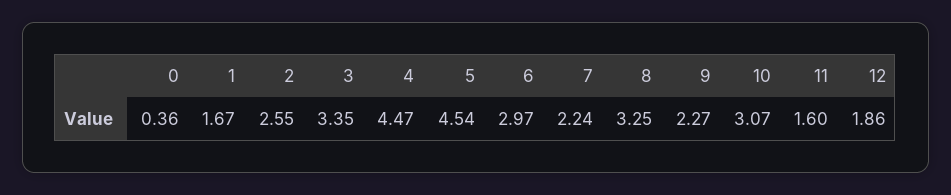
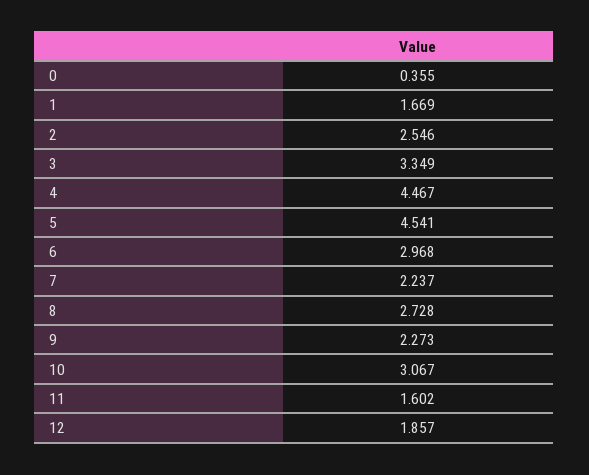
8: 3.25 -> 2.728

